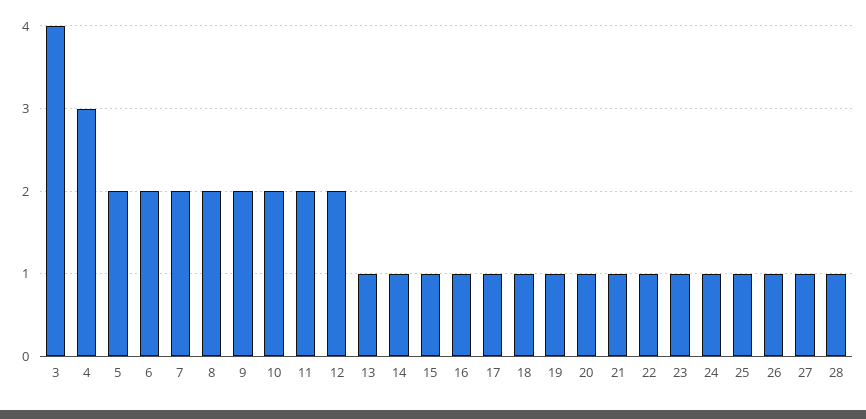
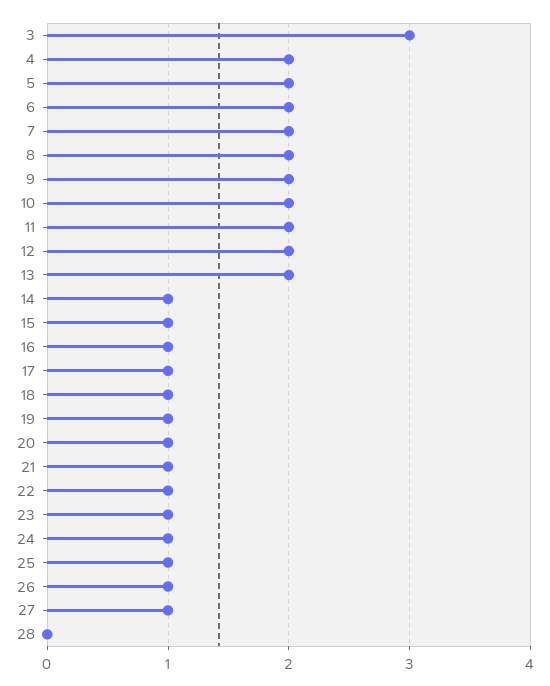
3: 4 -> 3
4: 3 -> 2
13: 1 -> 2
28: 1 -> 0

